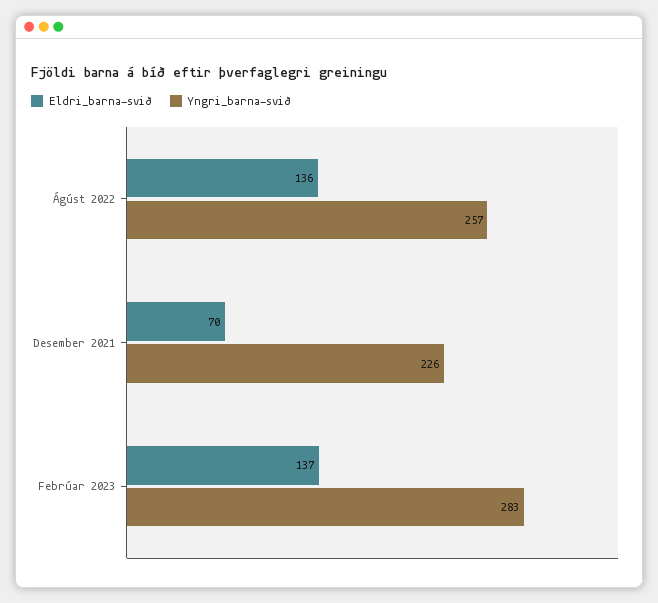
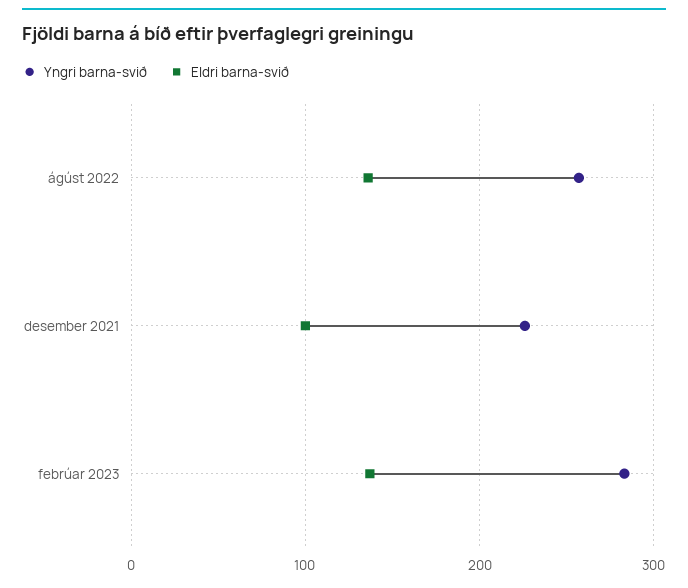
Eldri_barna-svið, Desember 2021: 70 -> 100

